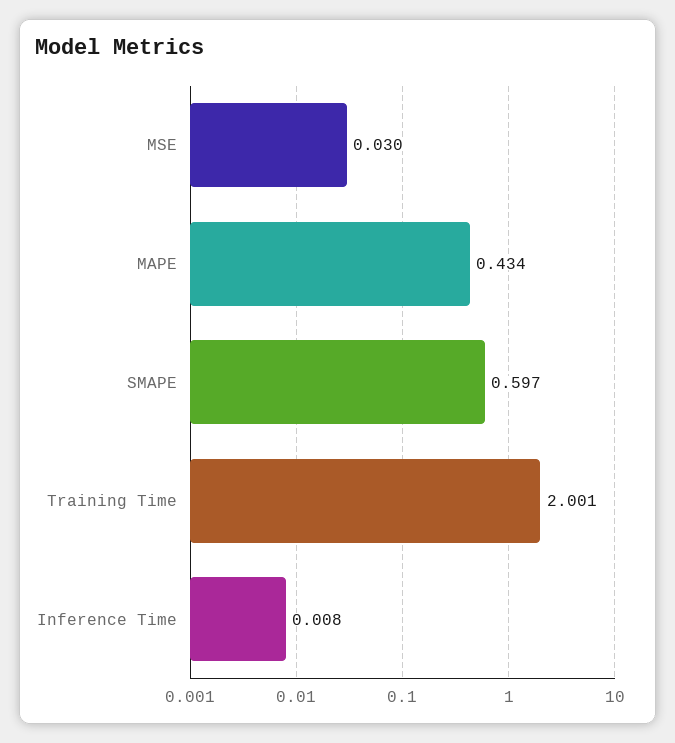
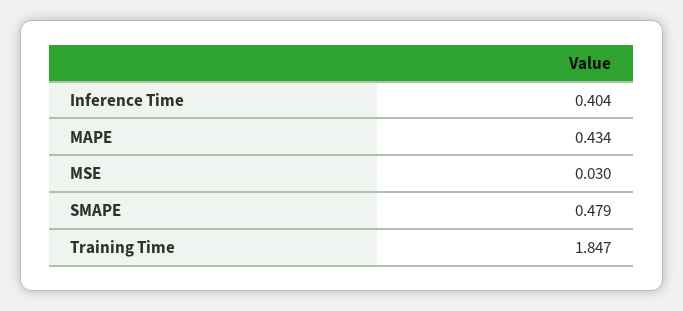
SMAPE: 0.597 -> 0.479
Training Time: 2.001 -> 1.847
Inference Time: 0.008 -> 0.404

